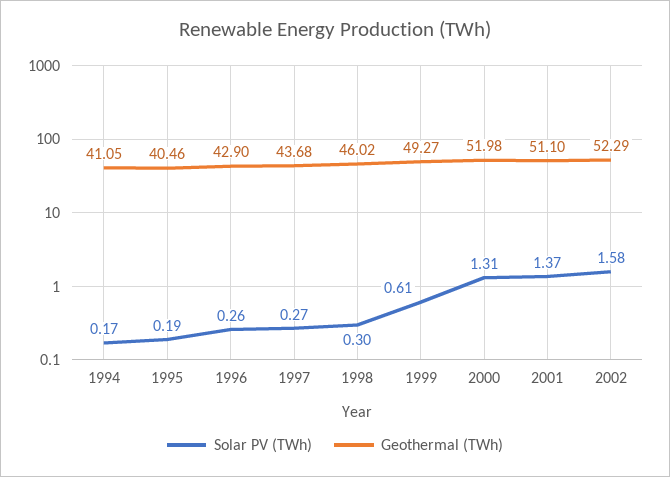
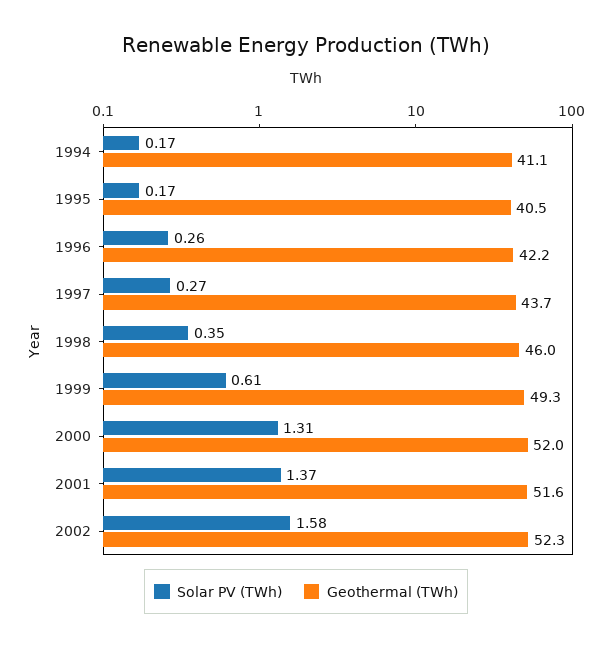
Solar PV (TWh), 1995: 0.19 -> 0.17
Geothermal (TWh), 1996: 42.9 -> 42.2
Solar PV (TWh), 1998: 0.3 -> 0.35
Geothermal (TWh), 2001: 51.1 -> 51.6

